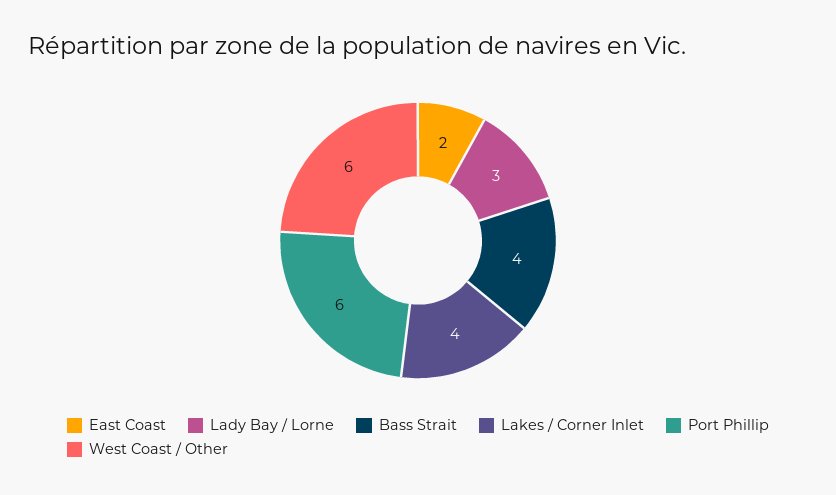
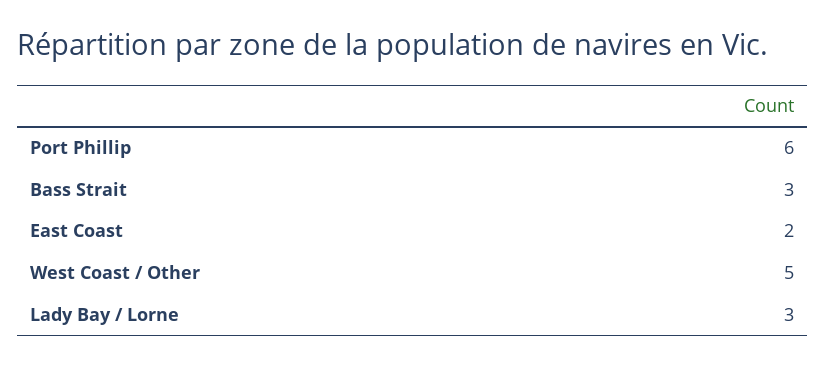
Bass Strait: 4 -> 3
Lakes / Corner Inlet: 4 -> none
West Coast / Other: 6 -> 5

